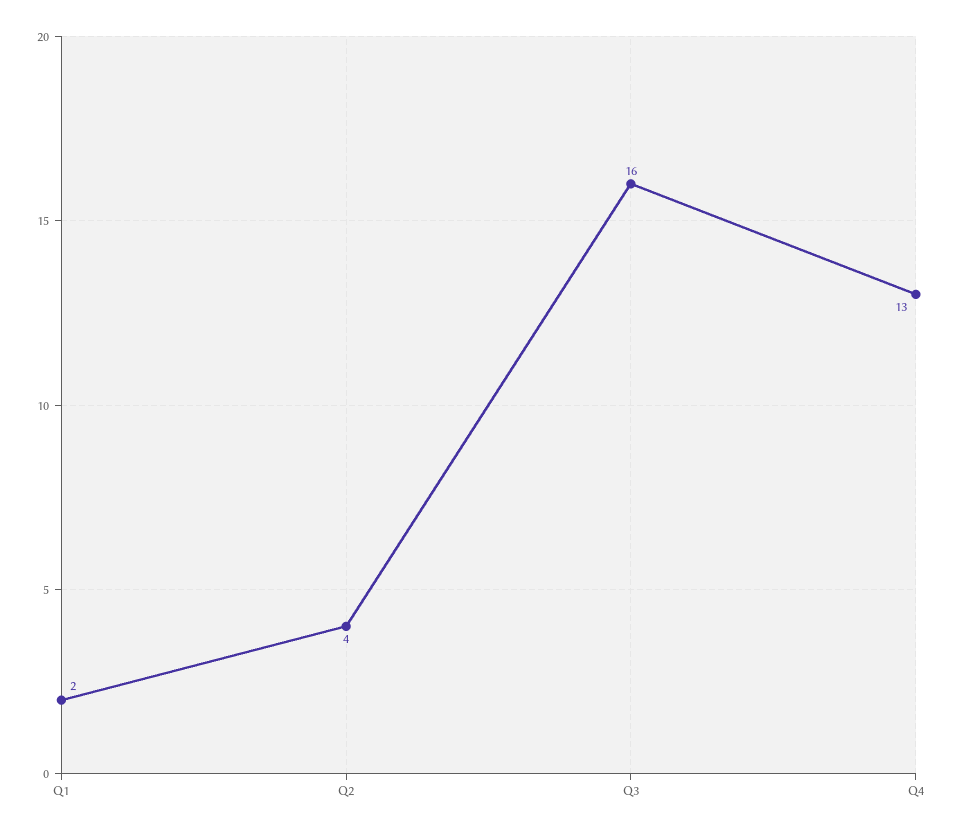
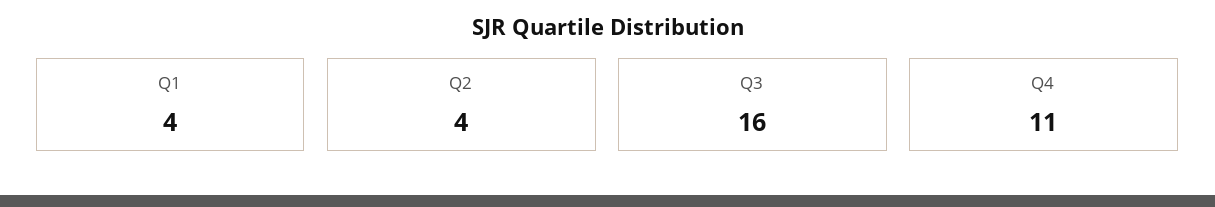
Q1: 2 -> 4
Q4: 13 -> 11

